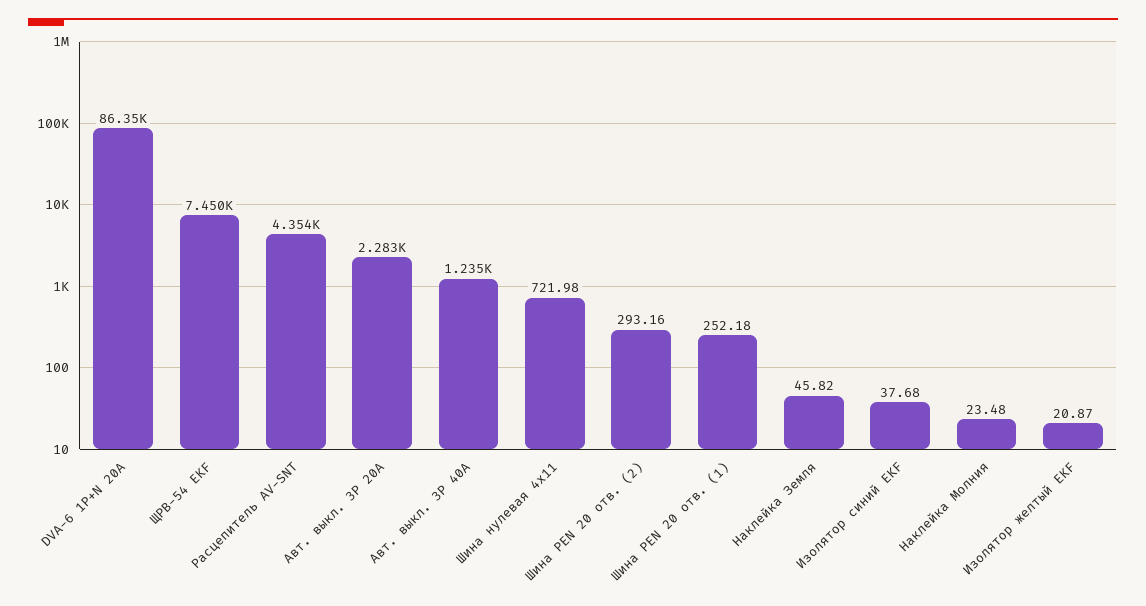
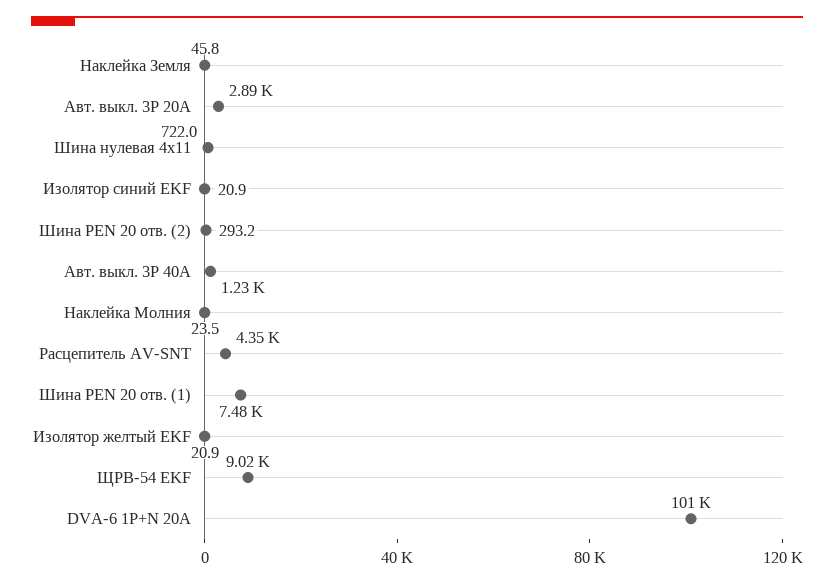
DVA-6 1P+N 20А: 86350 -> 101000
ЩРВ-54 EKF: 7450 -> 9020
Авт. выкл. 3P 20А: 2283 -> 2890
Шина PEN 20 отв. (1): 252.18 -> 7480
Изолятор синий EKF: 37.68 -> 20.9

